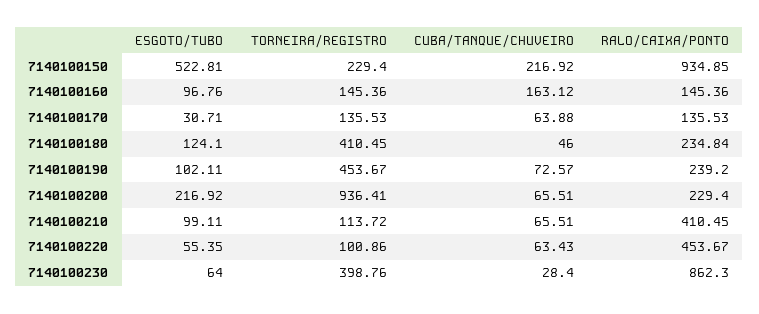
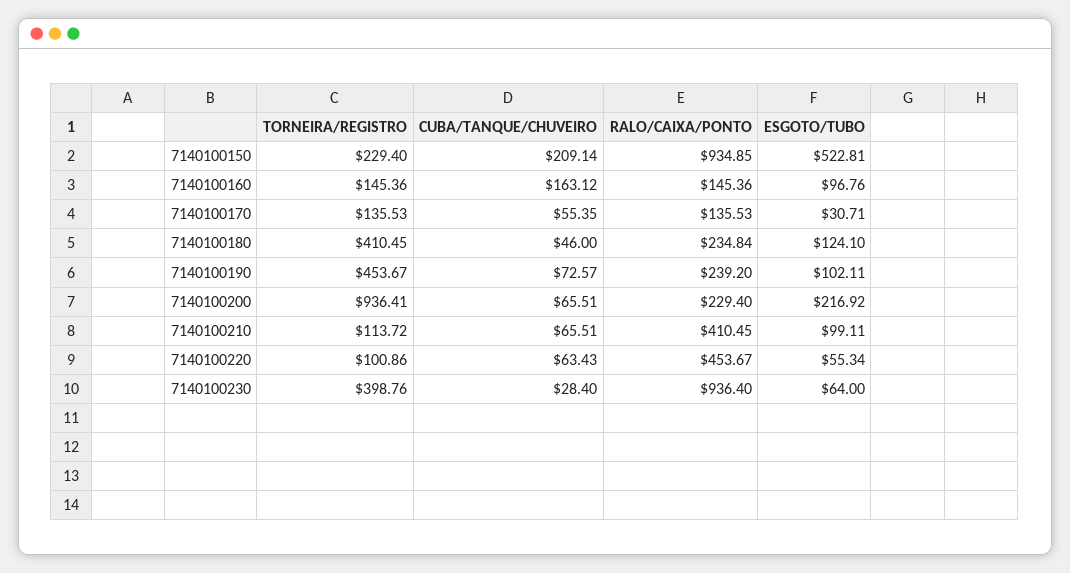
CUBA/TANQUE/CHUVEIRO, 7140100150: 216.92 -> 209.14
CUBA/TANQUE/CHUVEIRO, 7140100170: 63.88 -> 55.35
ESGOTO/TUBO, 7140100220: 55.35 -> 55.34
RALO/CAIXA/PONTO, 7140100230: 862.3 -> 936.4

